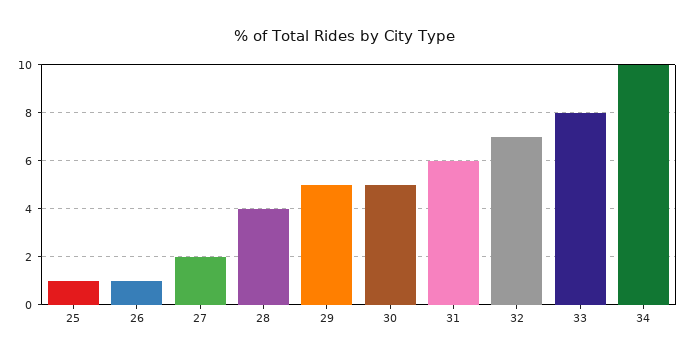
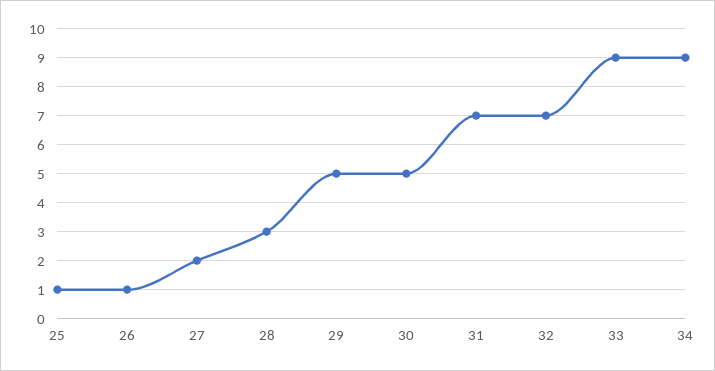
28: 4 -> 3
31: 6 -> 7
33: 8 -> 9
34: 10 -> 9

